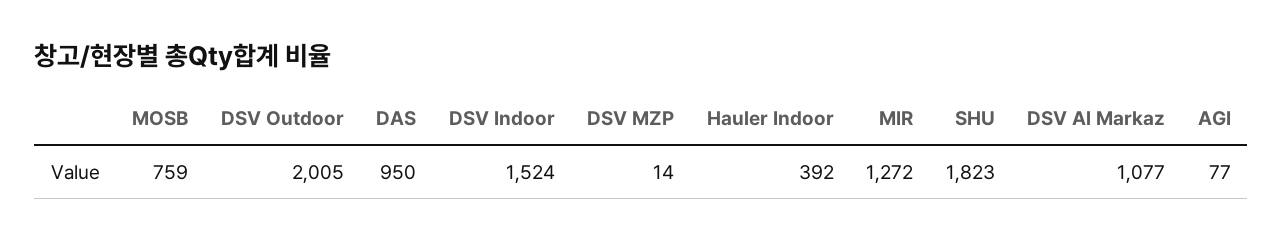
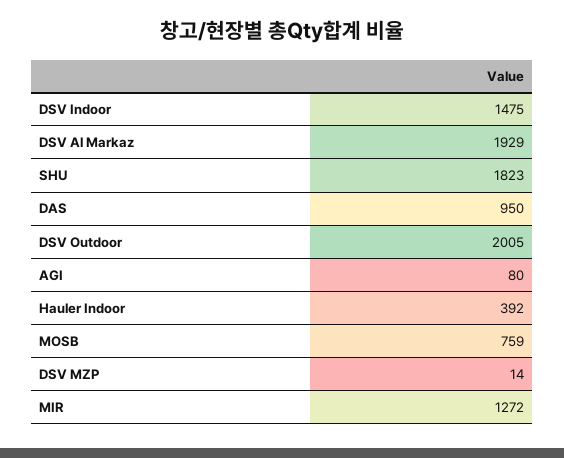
DSV Indoor: 1524 -> 1475
DSV Al Markaz: 1077 -> 1929
AGI: 77 -> 80

